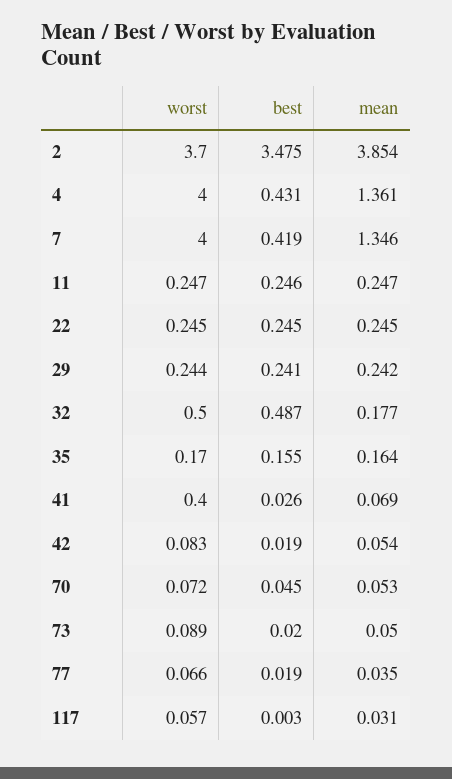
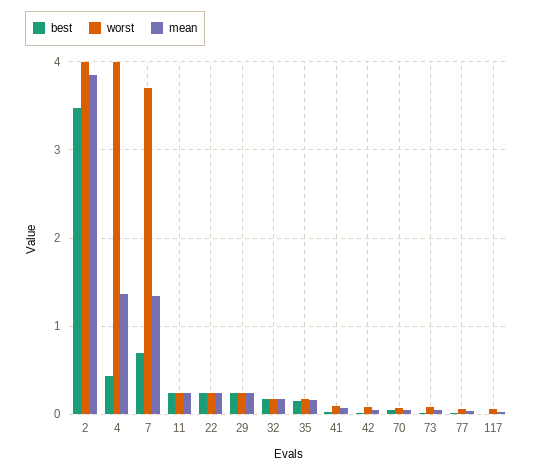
worst, 2: 3.7 -> 4
worst, 7: 4 -> 3.7
best, 7: 0.419 -> 0.7
worst, 32: 0.5 -> 0.2
best, 32: 0.487 -> 0.2
worst, 41: 0.4 -> 0.1

